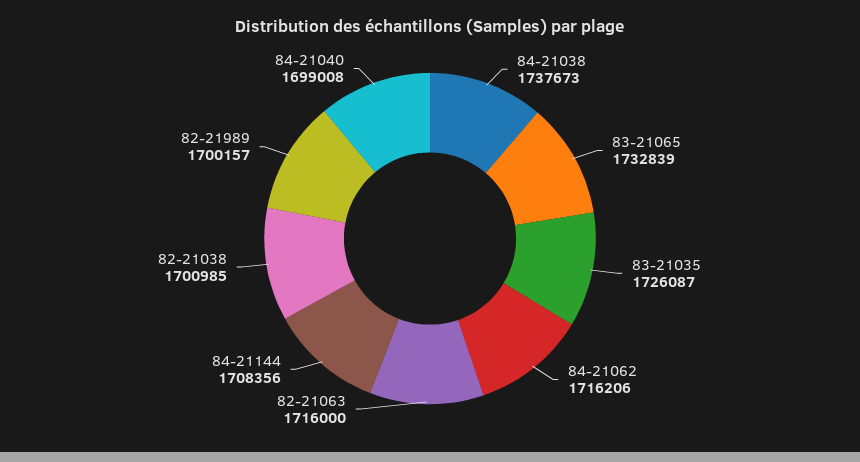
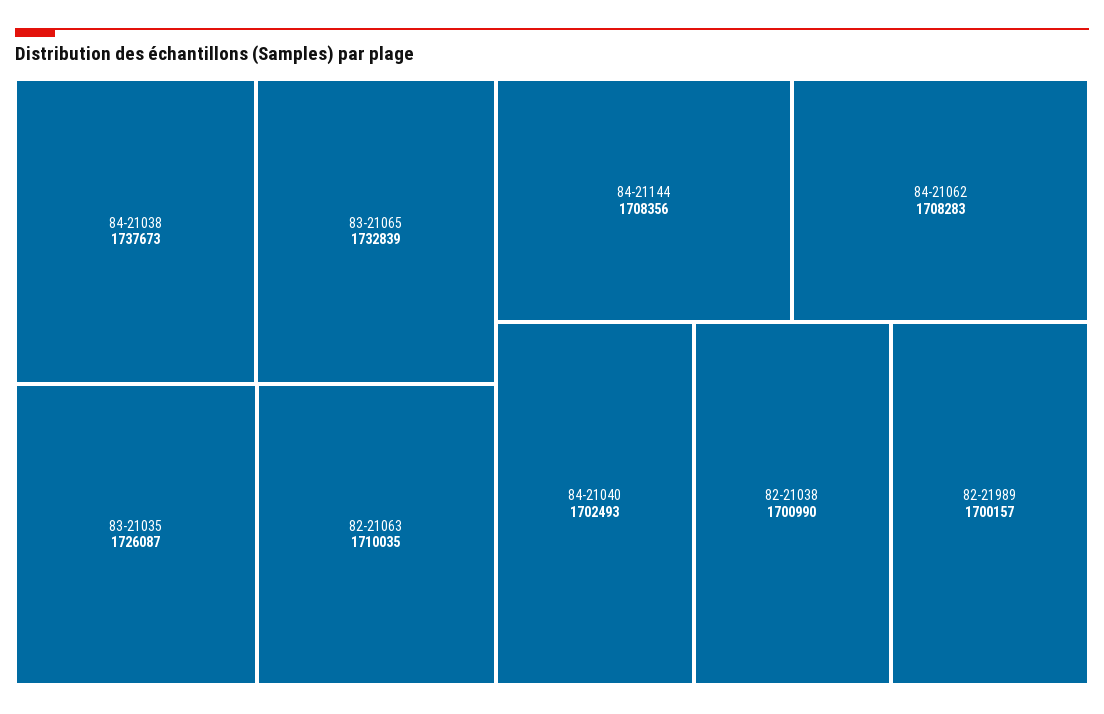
84-21062: 1716206 -> 1708283
82-21063: 1716000 -> 1710035
82-21038: 1700985 -> 1700990
84-21040: 1699008 -> 1702493

